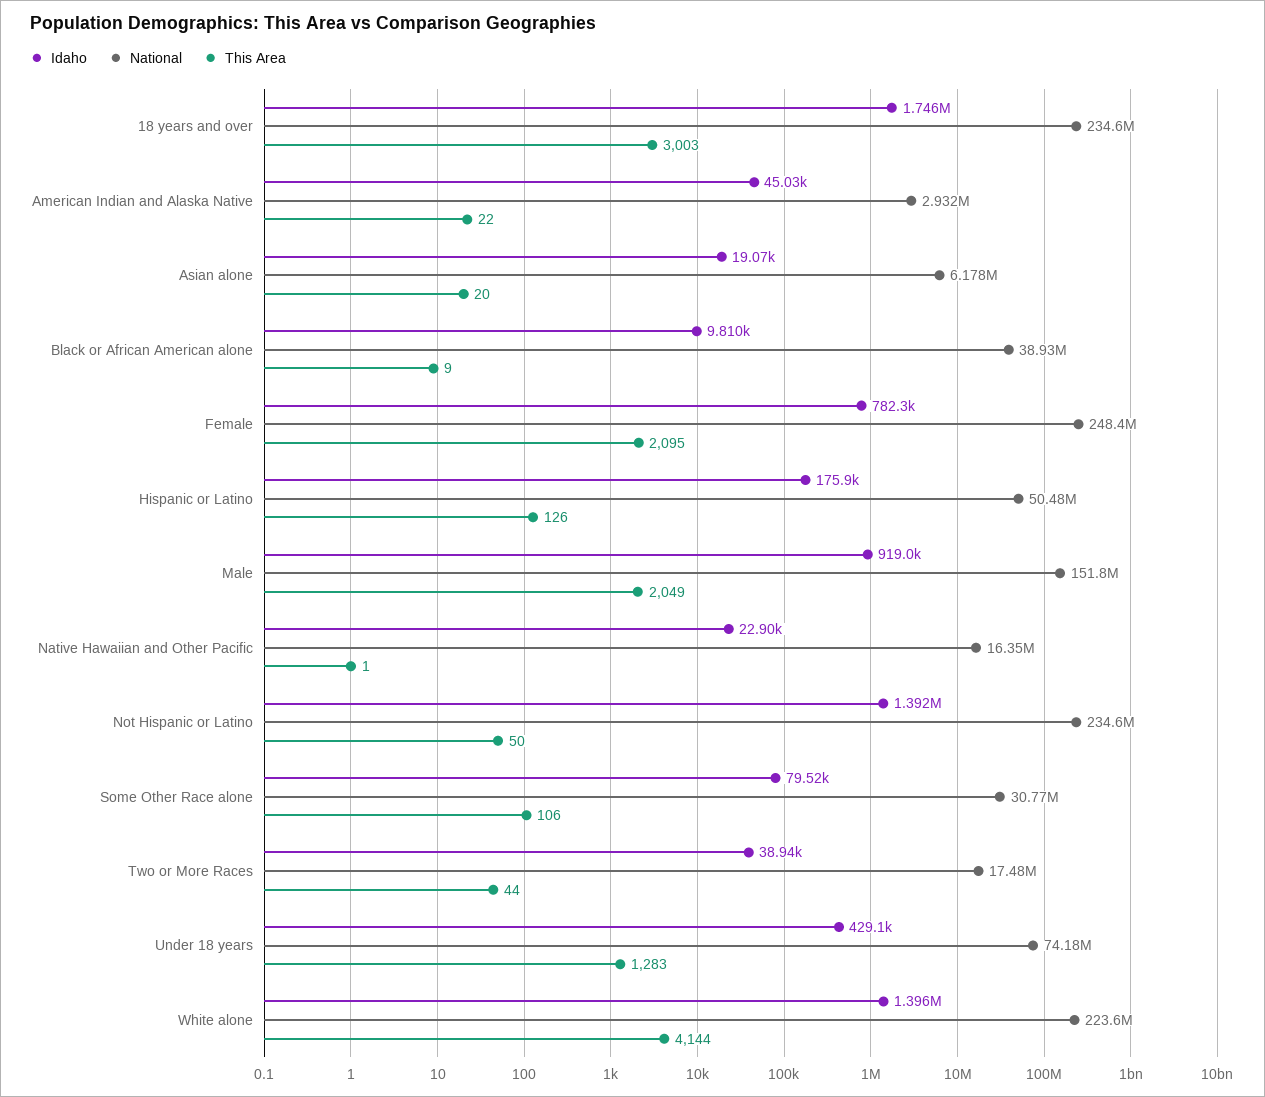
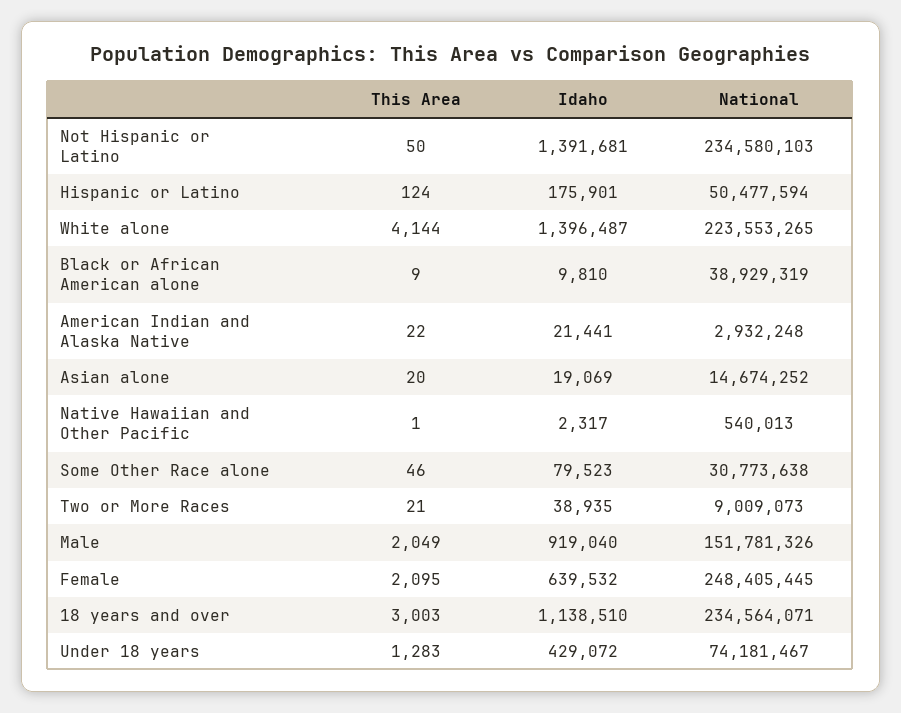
Idaho, 18 years and over: 1746000 -> 1138510
Idaho, American Indian and Alaska Native: 45030 -> 21441
National, Asian alone: 6178000 -> 14674252
Idaho, Female: 782300 -> 639532
This Area, Hispanic or Latino: 126 -> 124
Idaho, Native Hawaiian and Other Pacific: 22900 -> 2317
National, Native Hawaiian and Other Pacific: 16350000 -> 540013
This Area, Some Other Race alone: 106 -> 46
National, Two or More Races: 17480000 -> 9009073
This Area, Two or More Races: 44 -> 21

